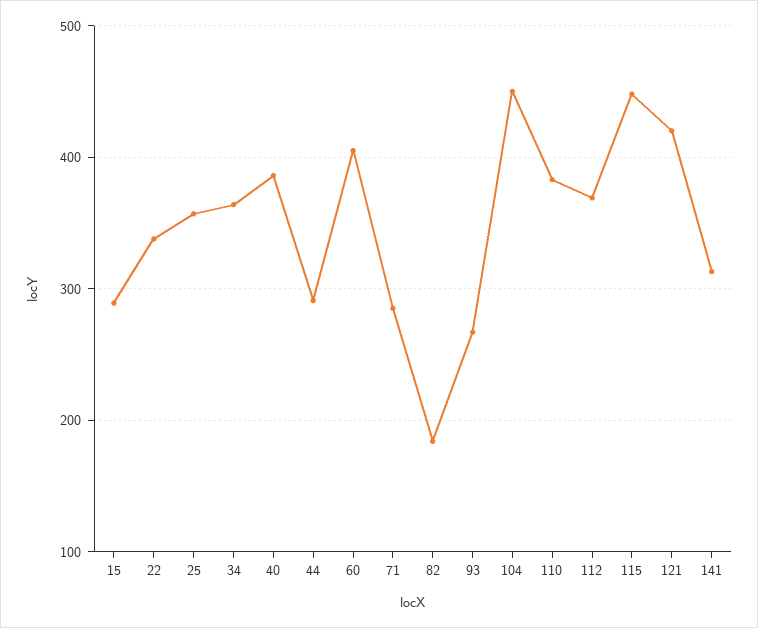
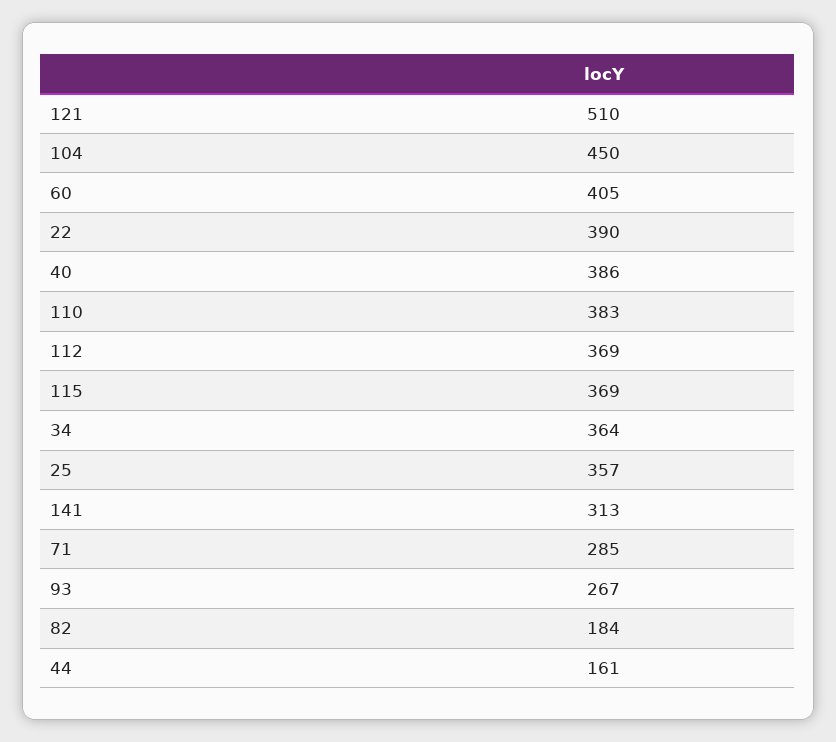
15: 290 -> none
22: 340 -> 390
44: 290 -> 161
115: 450 -> 369
121: 420 -> 510

